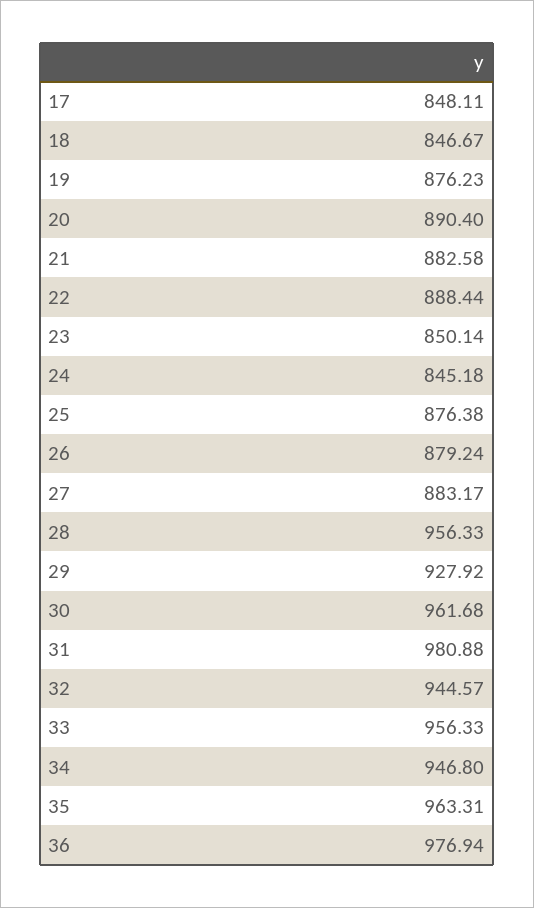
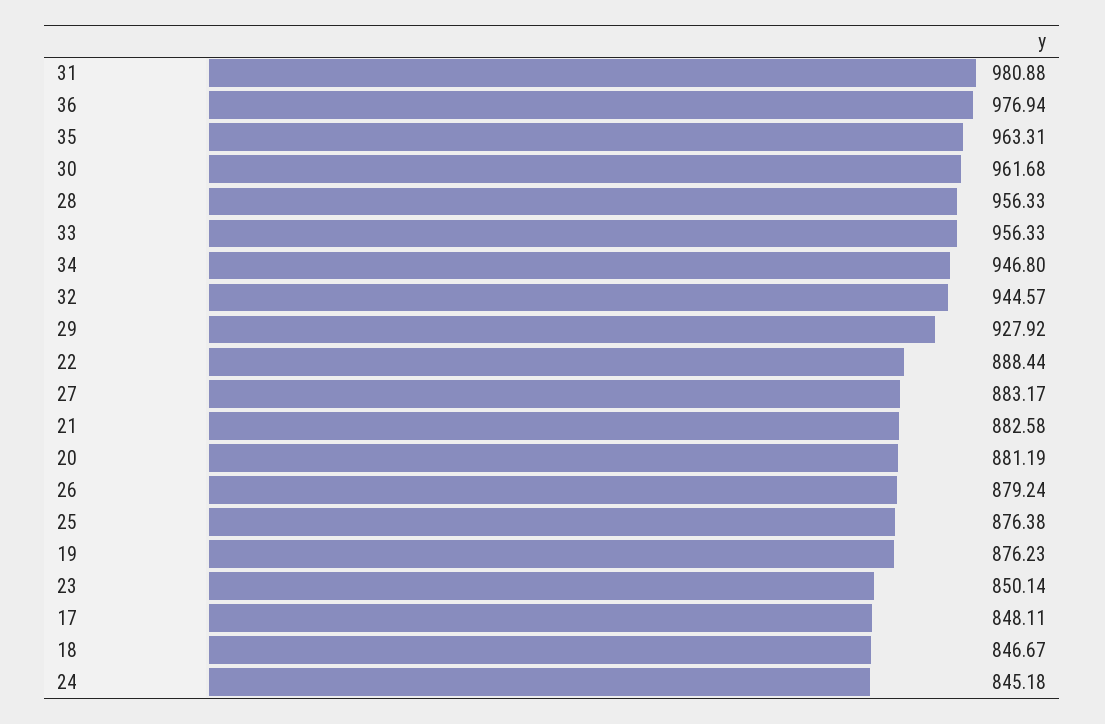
20: 890.4 -> 881.19

